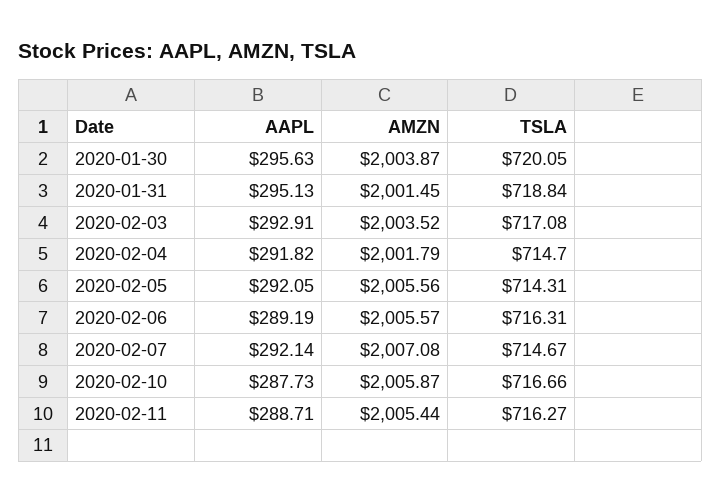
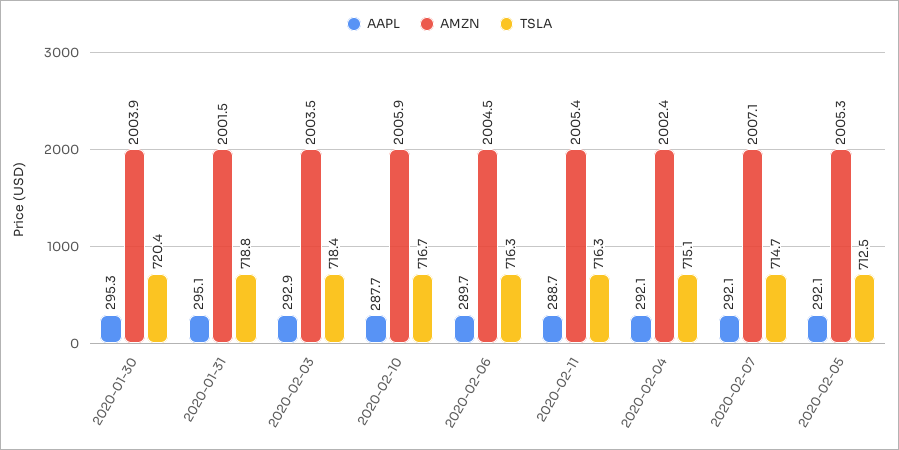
AAPL, 2020-01-30: 295.63 -> 295.3
TSLA, 2020-01-30: 720.05 -> 720.4
TSLA, 2020-02-03: 717.08 -> 718.4
AAPL, 2020-02-04: 291.82 -> 292.1
AMZN, 2020-02-04: 2001.79 -> 2002.4
TSLA, 2020-02-04: 714.7 -> 715.1
AMZN, 2020-02-05: 2005.56 -> 2005.3
TSLA, 2020-02-05: 714.31 -> 712.5
AAPL, 2020-02-06: 289.19 -> 289.7
AMZN, 2020-02-06: 2005.57 -> 2004.5

